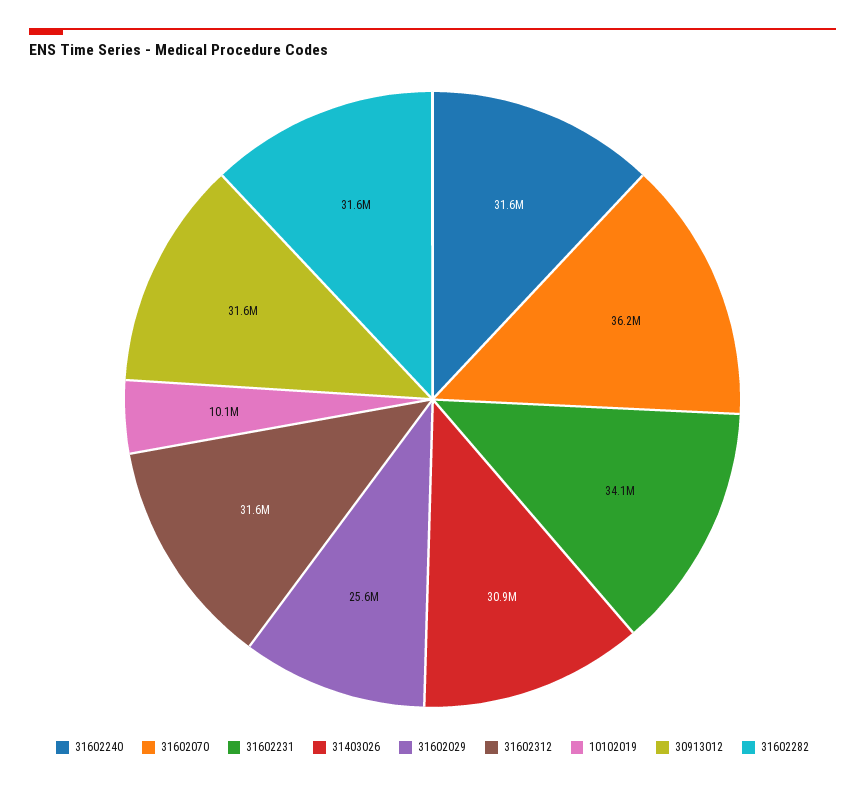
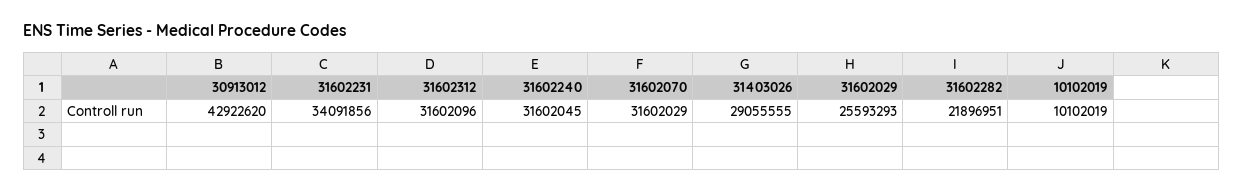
31602070: 36200000 -> 31602029
31403026: 30900000 -> 29055555
30913012: 31600000 -> 42922620
31602282: 31600000 -> 21896951

